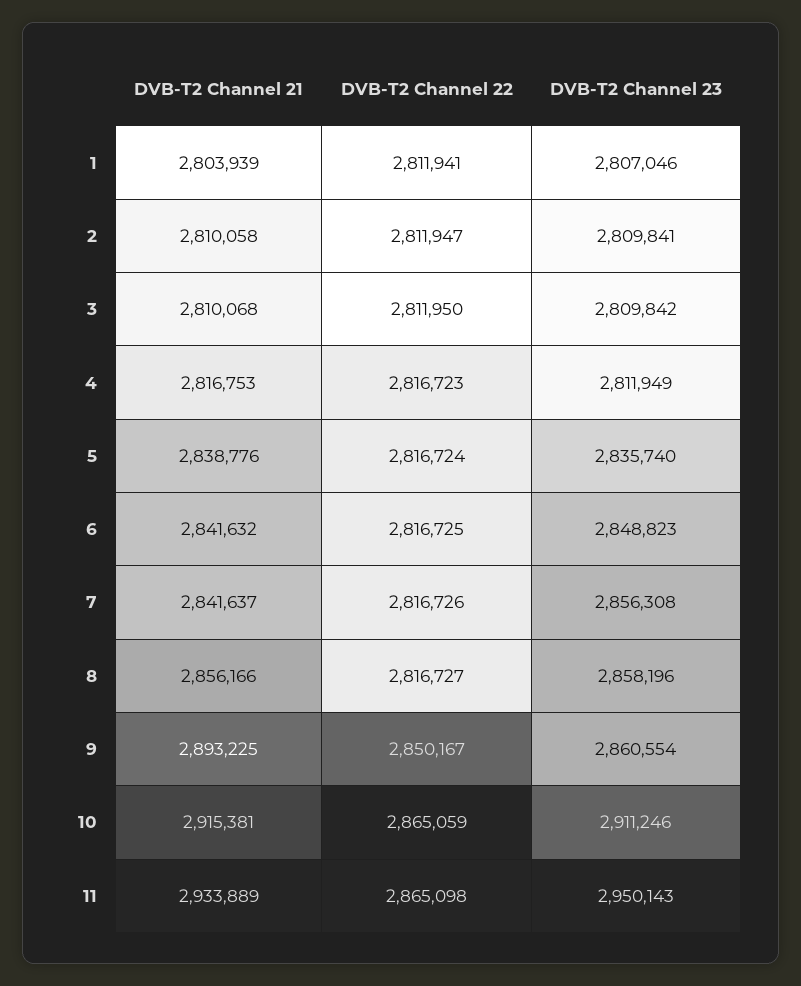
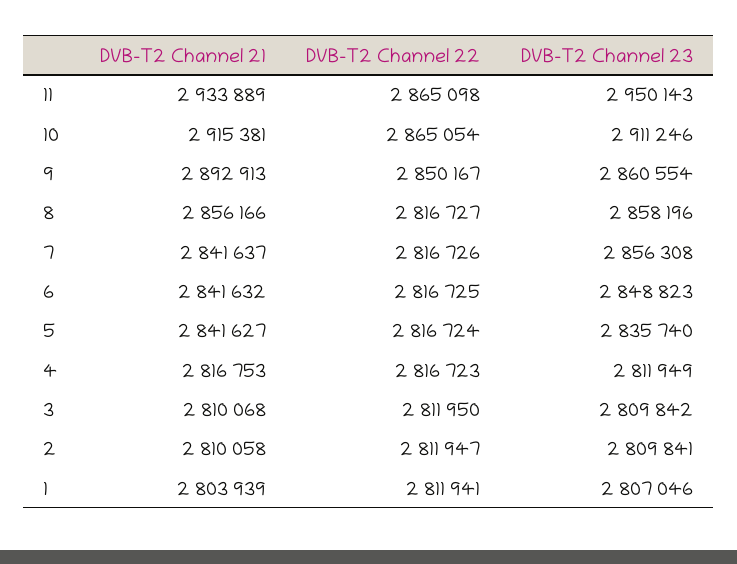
DVB-T2 Channel 21, 5: 2838776 -> 2841627
DVB-T2 Channel 21, 9: 2893225 -> 2892913
DVB-T2 Channel 22, 10: 2865059 -> 2865054

